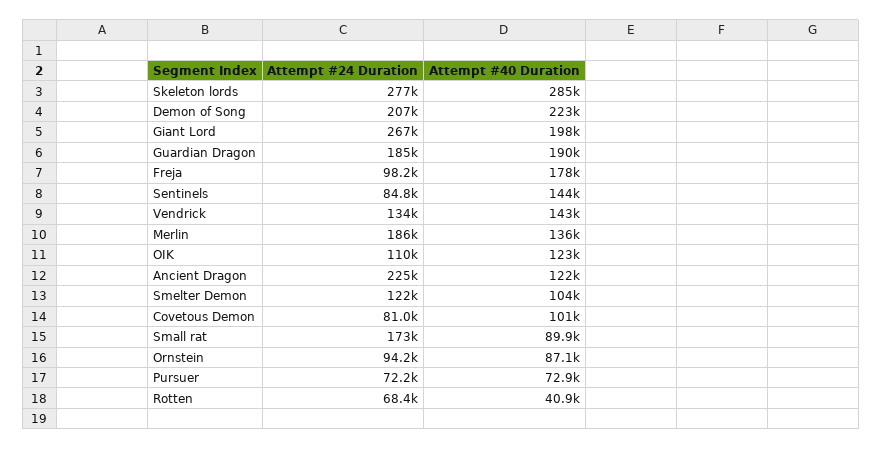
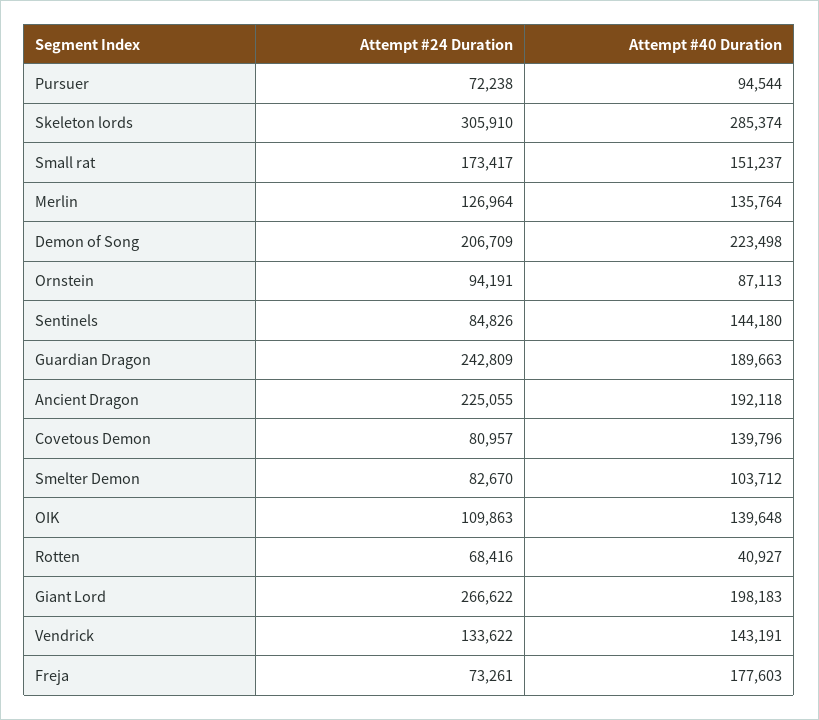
Attempt #24 Duration, Skeleton lords: 277000 -> 305910
Attempt #24 Duration, Guardian Dragon: 185000 -> 242809
Attempt #24 Duration, Freja: 98200 -> 73261
Attempt #24 Duration, Merlin: 186000 -> 126964
Attempt #40 Duration, OIK: 123000 -> 139648
Attempt #40 Duration, Ancient Dragon: 122000 -> 192118
Attempt #24 Duration, Smelter Demon: 122000 -> 82670
Attempt #40 Duration, Covetous Demon: 101000 -> 139796
Attempt #40 Duration, Small rat: 89900 -> 151237
Attempt #40 Duration, Pursuer: 72900 -> 94544

